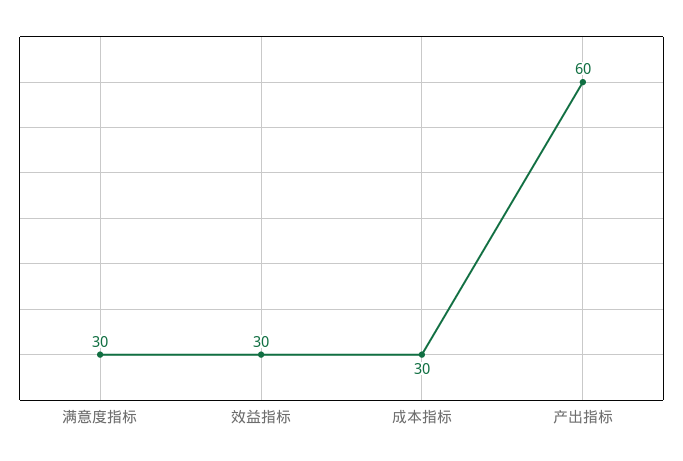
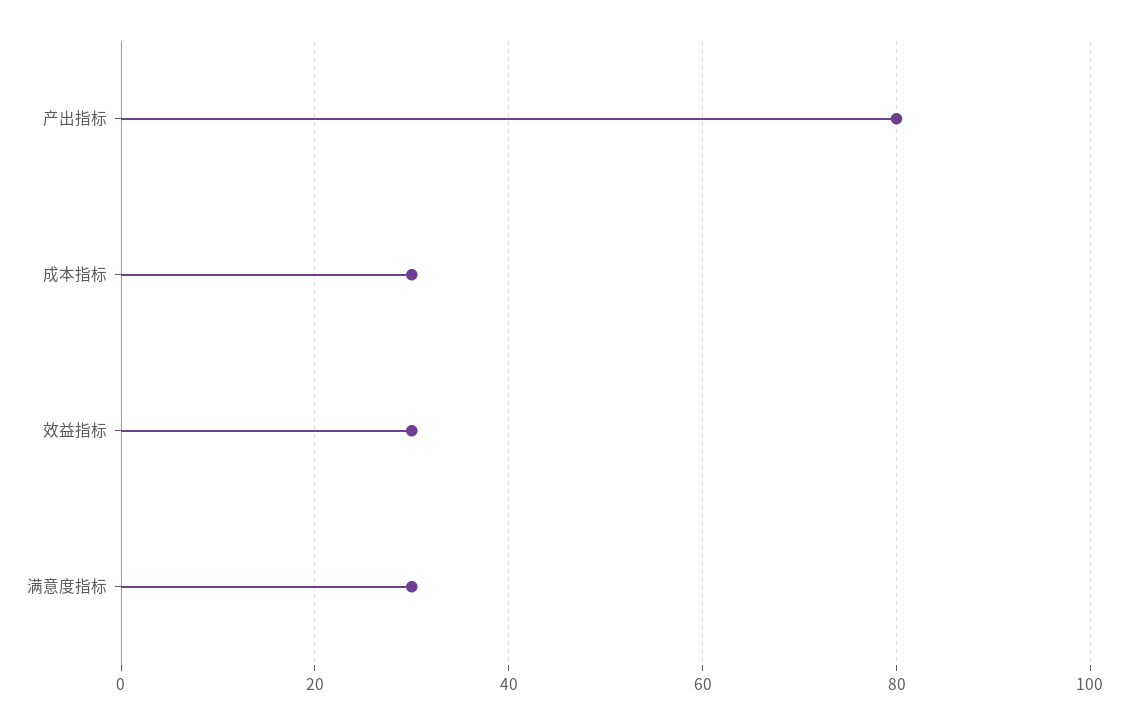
产出指标: 60 -> 80

